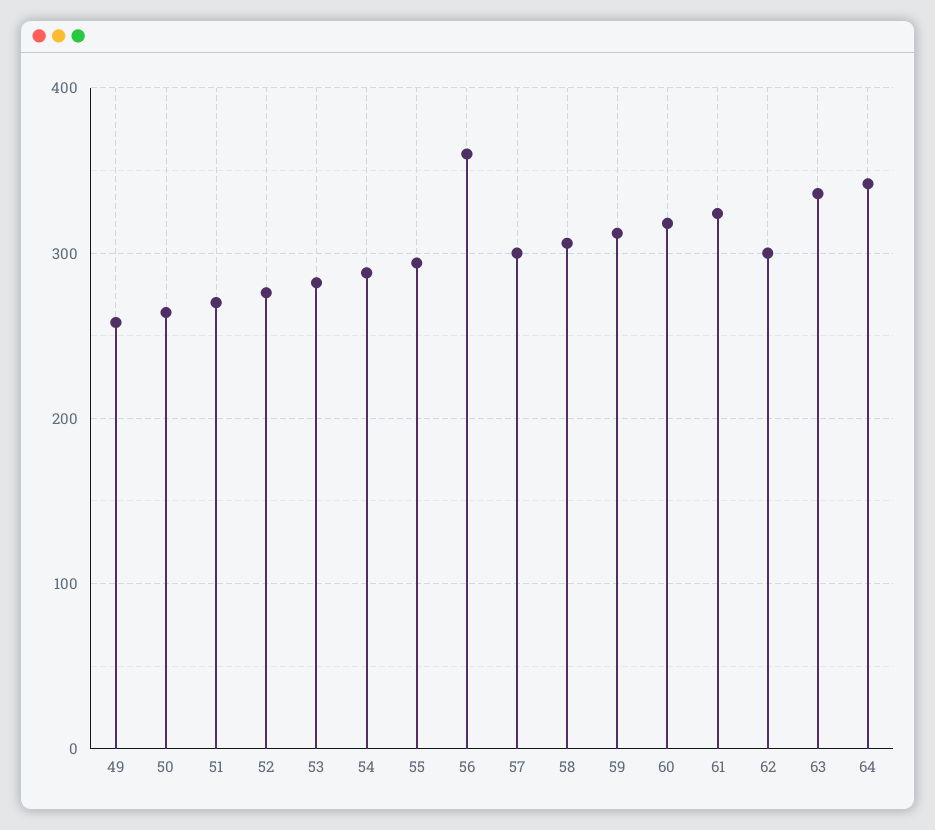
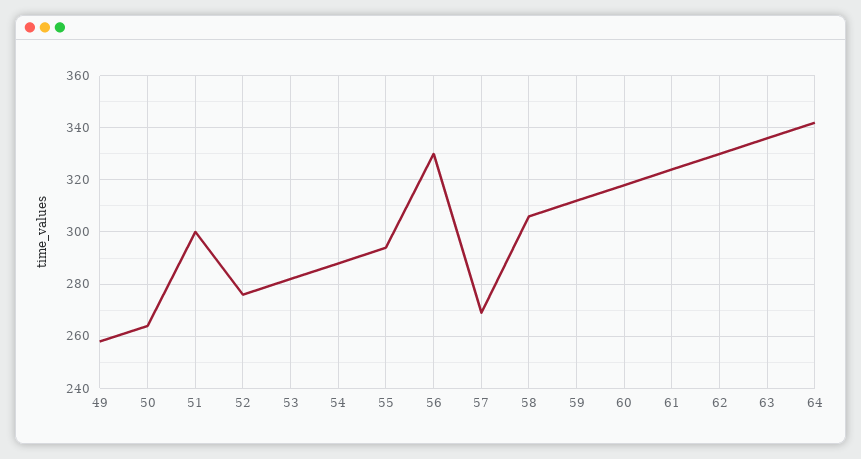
51: 270 -> 300
56: 360 -> 330
57: 300 -> 270
62: 300 -> 330

